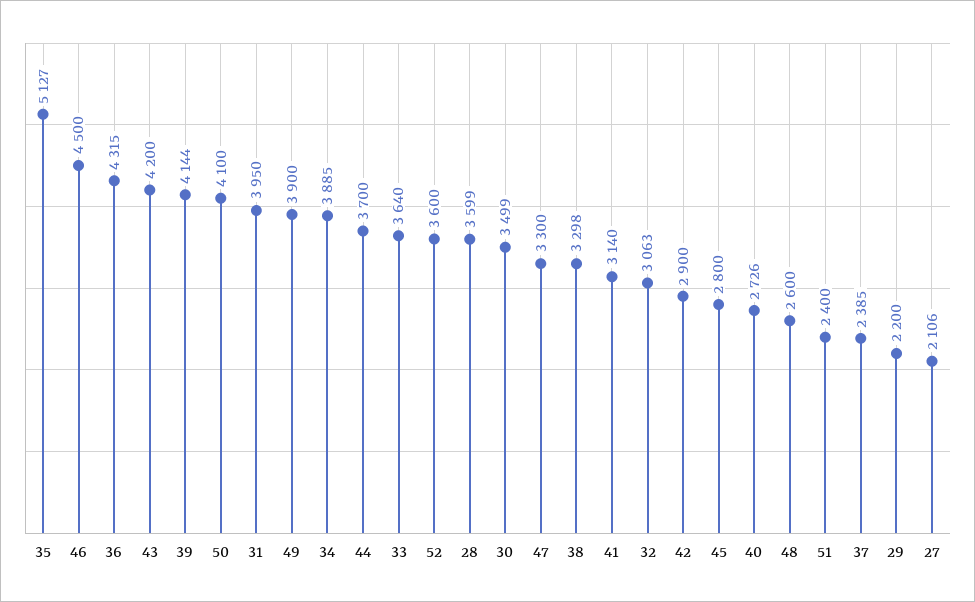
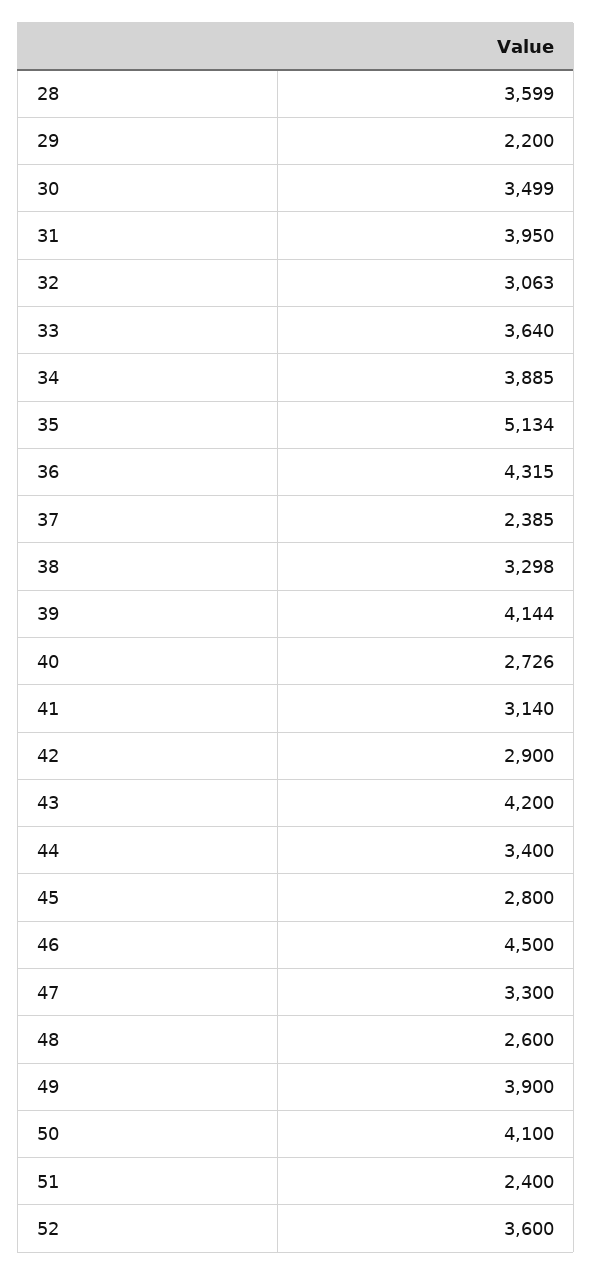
35: 5127 -> 5134
44: 3700 -> 3400
27: 2106 -> none

